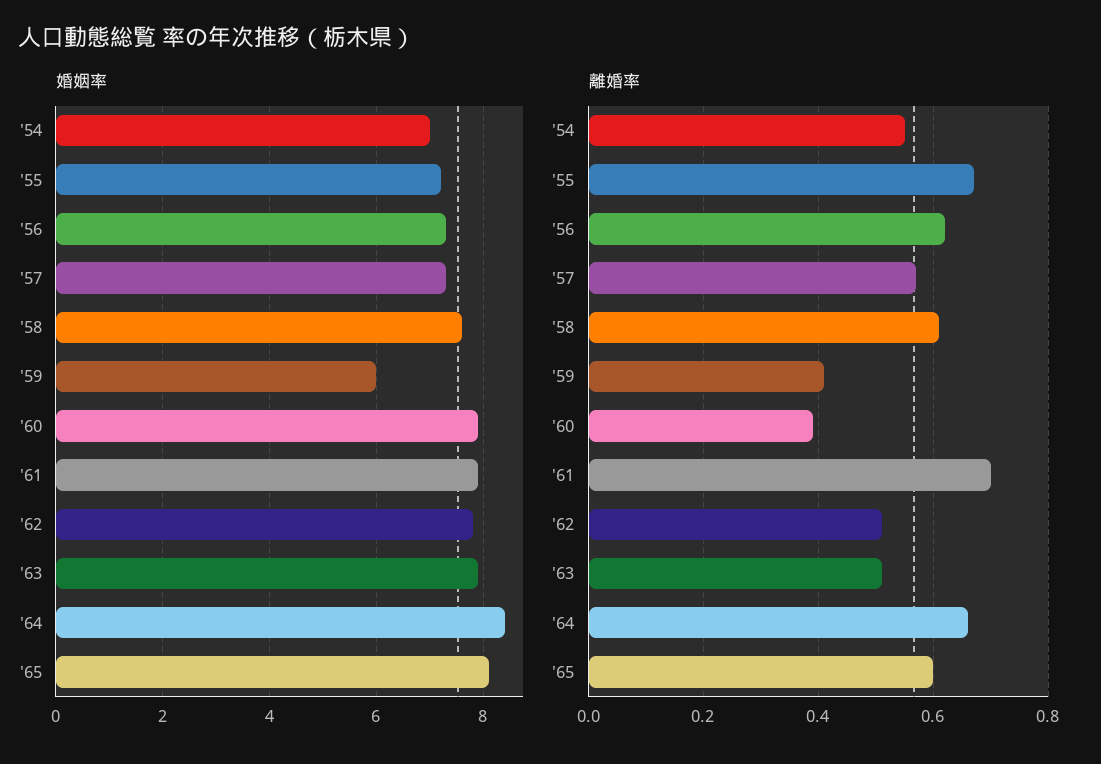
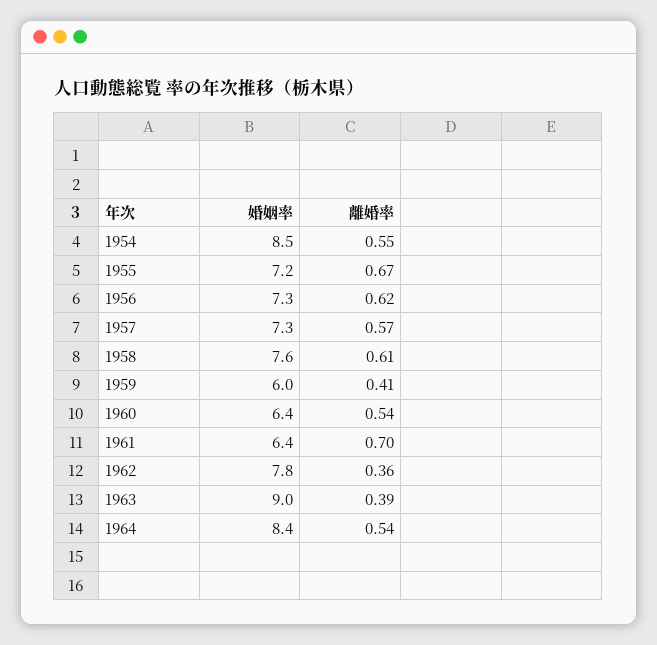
婚姻率, '54: 7 -> 8.5
婚姻率, '60: 8 -> 6.4
婚姻率, '61: 8 -> 6.4
婚姻率, '63: 8 -> 9
婚姻率, '65: 8 -> none
離婚率, '60: 0.4 -> 0.54
離婚率, '62: 0.5 -> 0.36
離婚率, '63: 0.5 -> 0.39
離婚率, '64: 0.65 -> 0.54
離婚率, '65: 0.6 -> none

